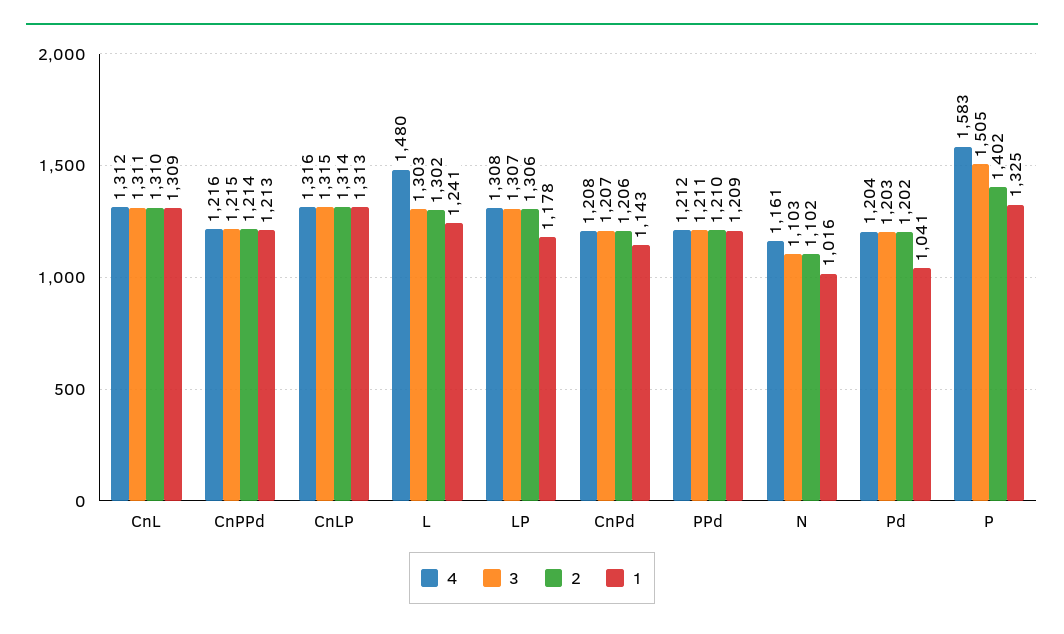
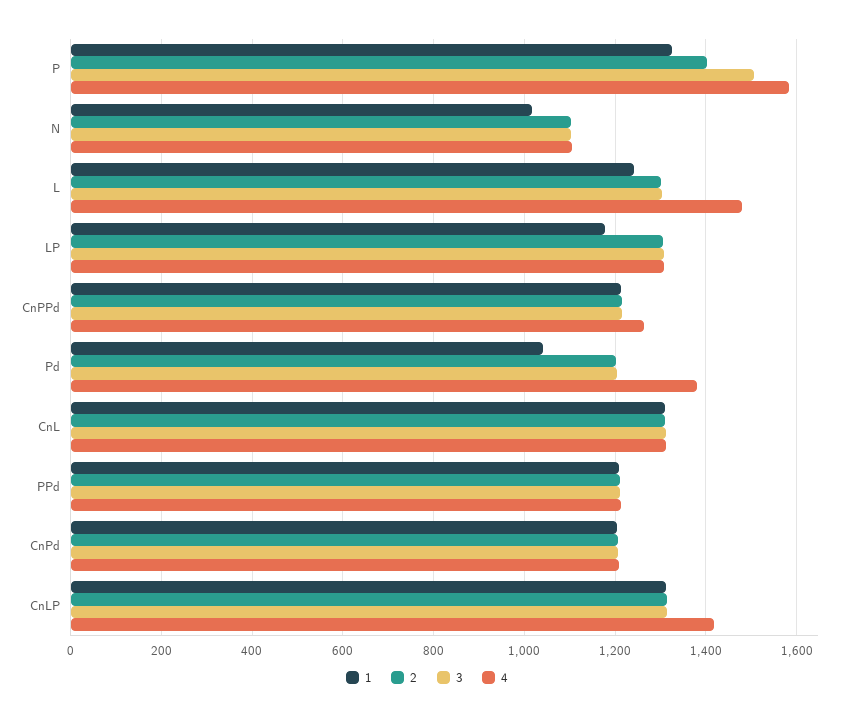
4, CnPPd: 1216 -> 1260
4, CnLP: 1316 -> 1420
1, CnPd: 1143 -> 1200
4, N: 1161 -> 1100
4, Pd: 1204 -> 1380

